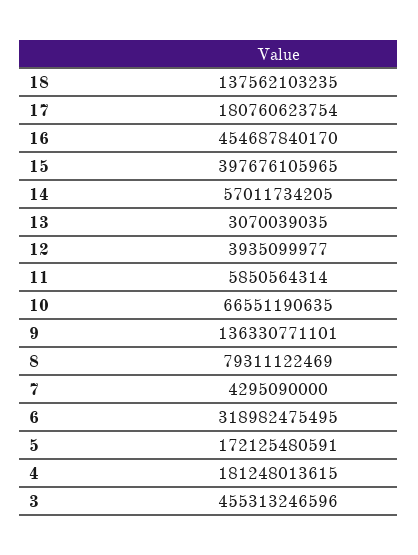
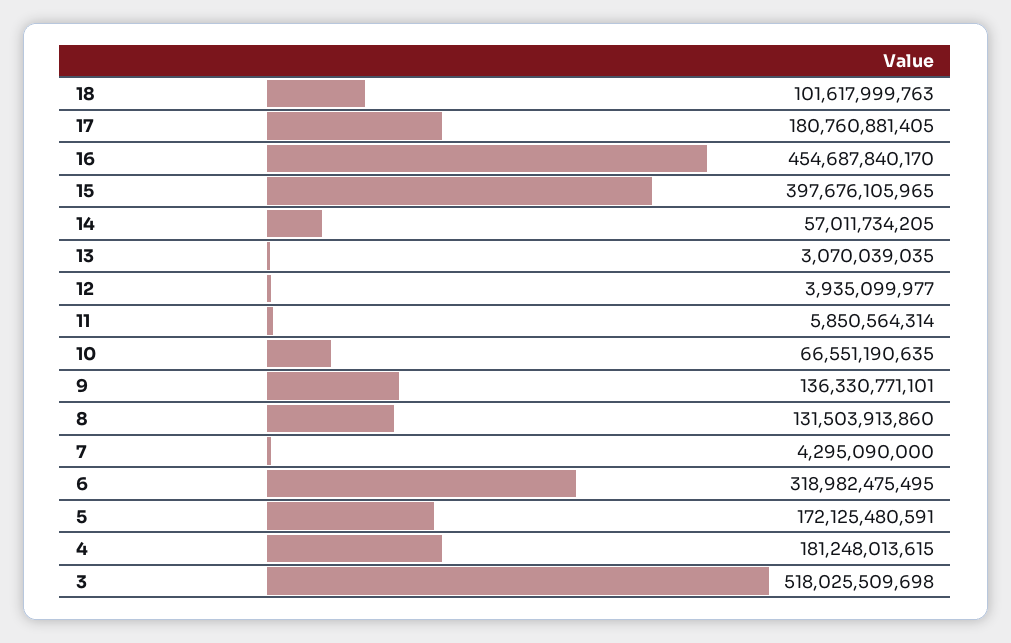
18: 137562103235 -> 101617999763
17: 180760623754 -> 180760881405
8: 79311122469 -> 131503913860
3: 455313246596 -> 518025509698

